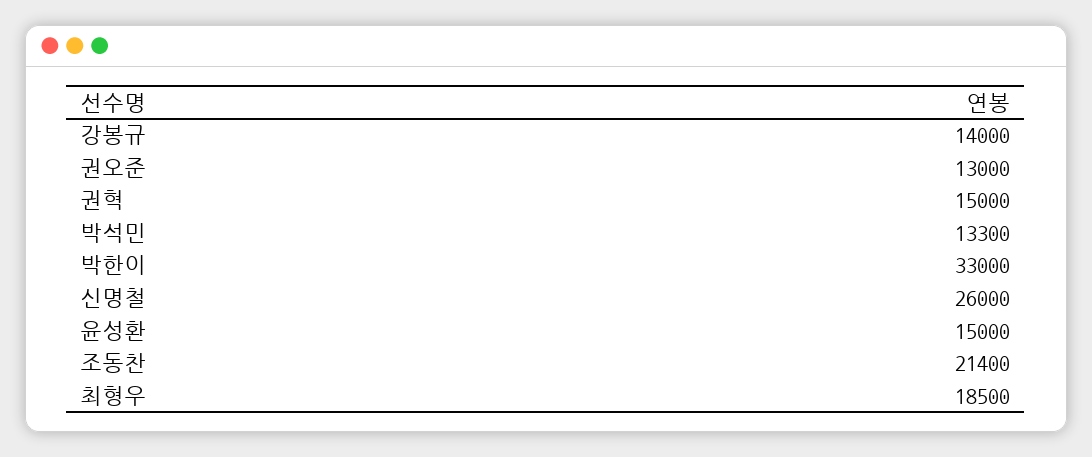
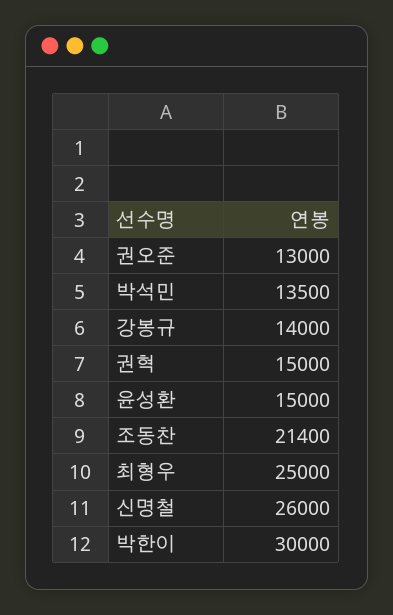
박석민: 13300 -> 13500
박한이: 33000 -> 30000
최형우: 18500 -> 25000

